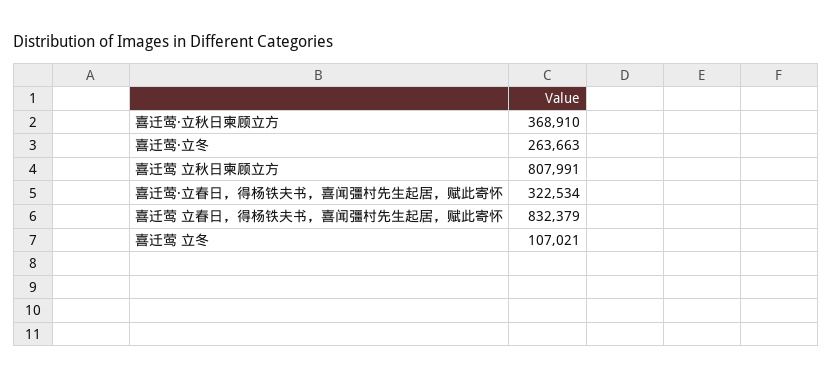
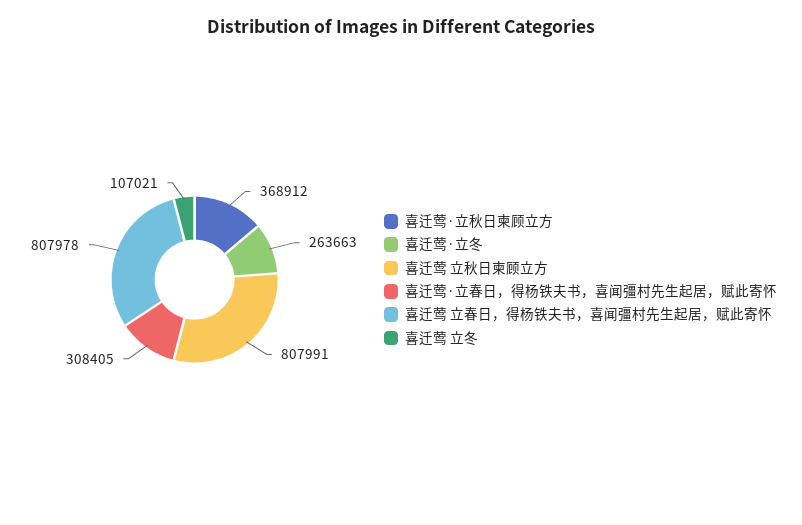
喜迁莺·立秋日柬顾立方: 368910 -> 368912
喜迁莺·立春日，得杨铁夫书，喜闻彊村先生起居，赋此寄怀: 322534 -> 308405
喜迁莺 立春日，得杨铁夫书，喜闻彊村先生起居，赋此寄怀: 832379 -> 807978

